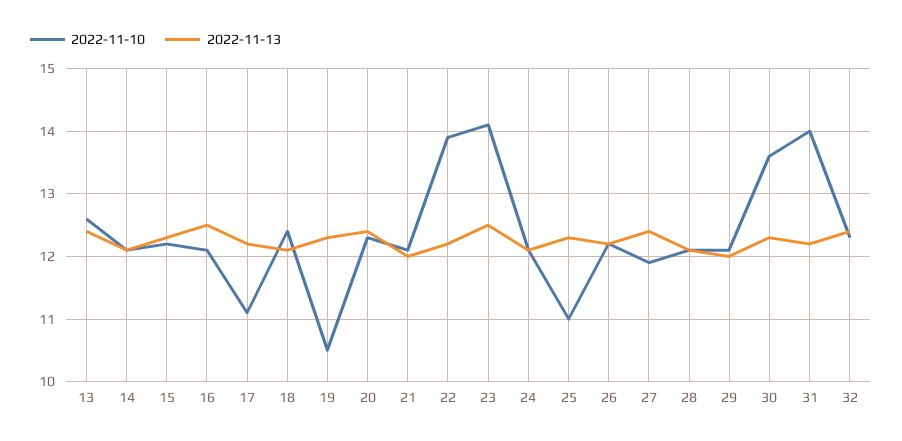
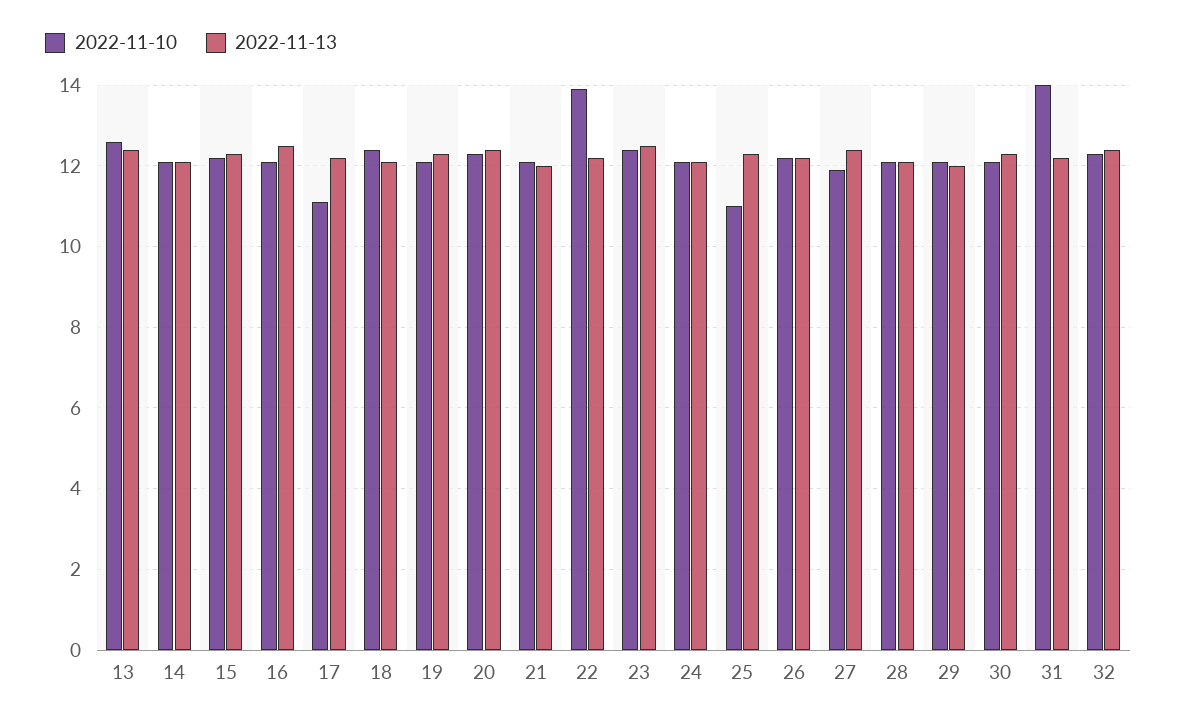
2022-11-10, 19: 10.5 -> 12
2022-11-10, 23: 14.1 -> 12.5
2022-11-10, 30: 13.6 -> 12

